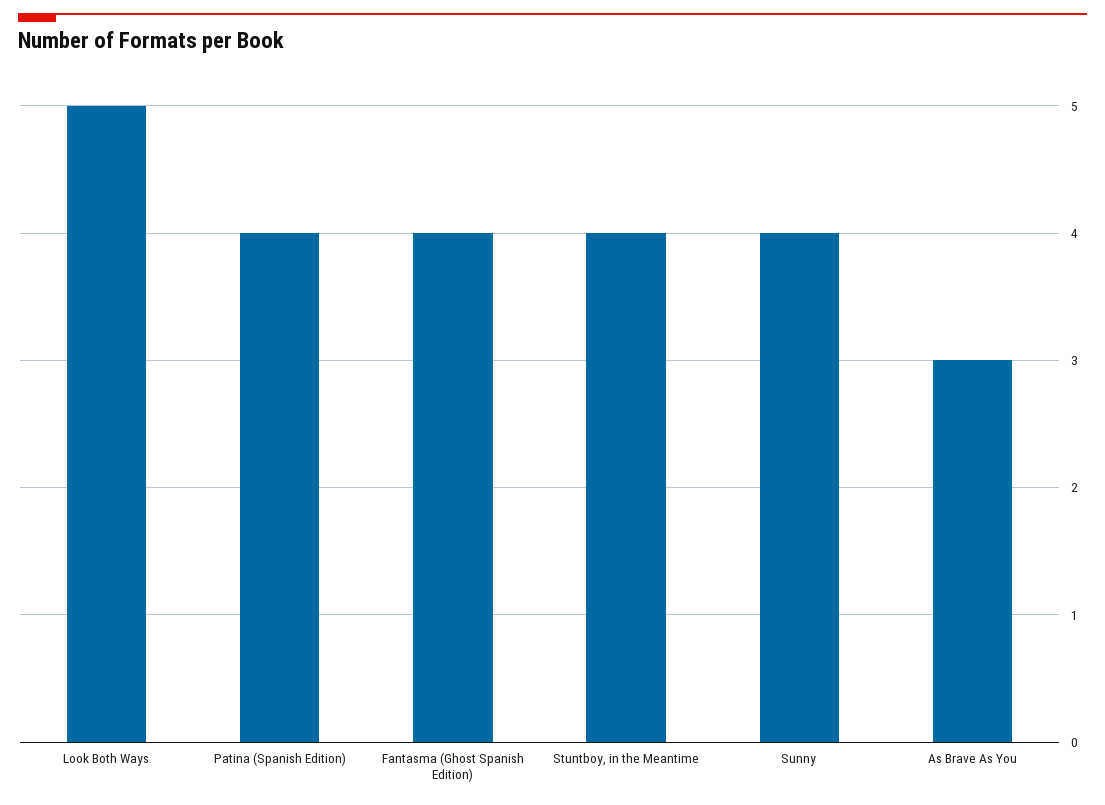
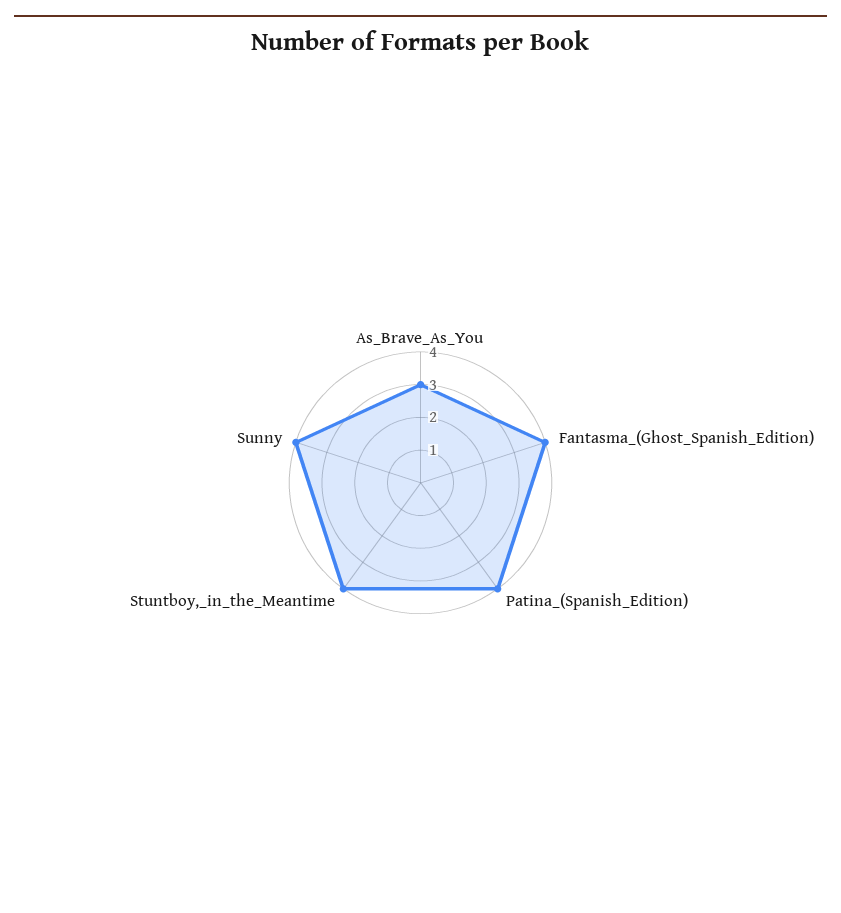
Look Both Ways: 5 -> none

